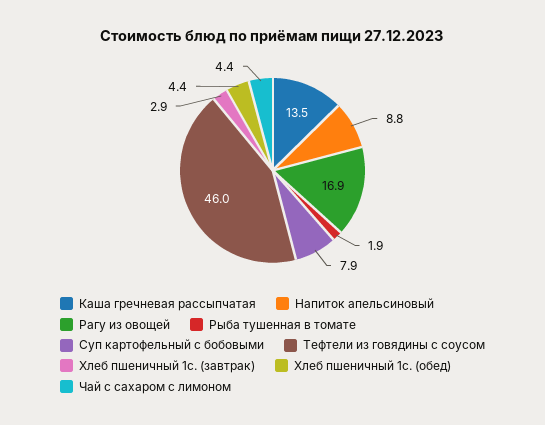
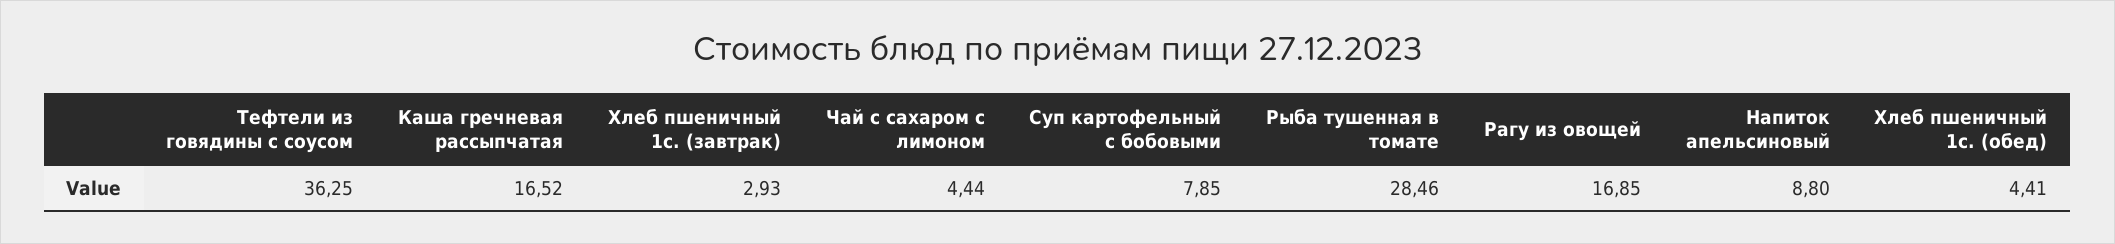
Каша гречневая рассыпчатая: 13.5 -> 16.52
Рыба тушенная в томате: 1.9 -> 28.46
Тефтели из говядины с соусом: 46 -> 36.25

